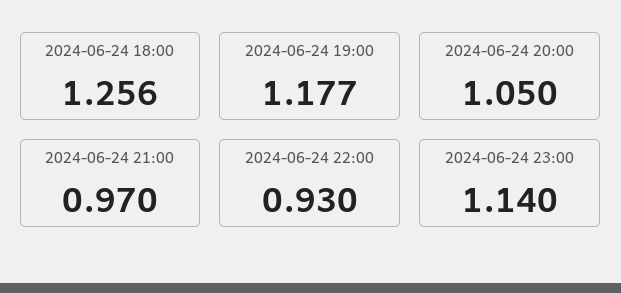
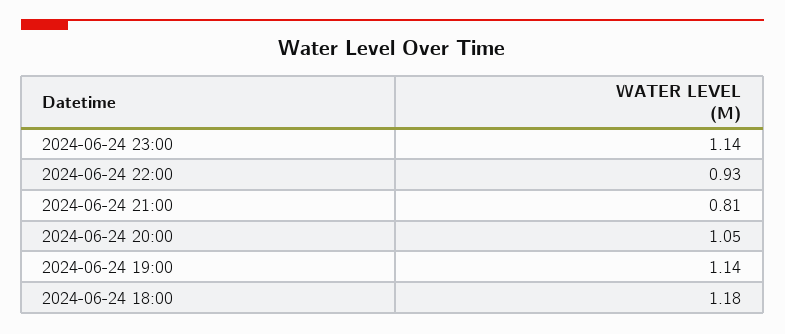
2024-06-24 18:00: 1.256 -> 1.18
2024-06-24 19:00: 1.177 -> 1.14
2024-06-24 21:00: 0.97 -> 0.81

